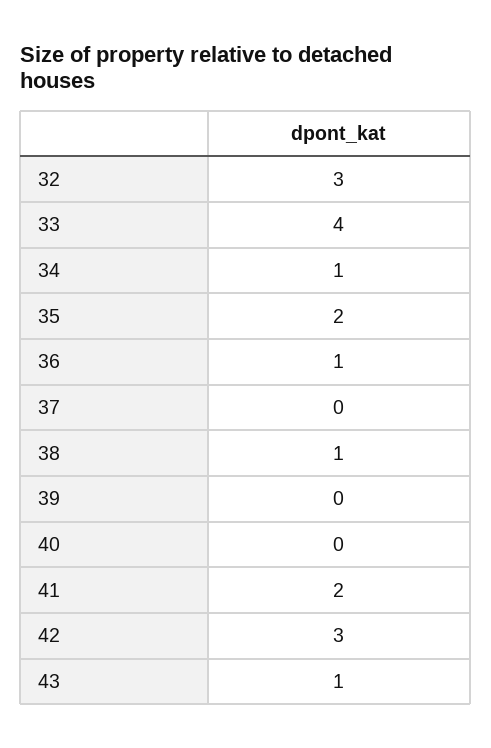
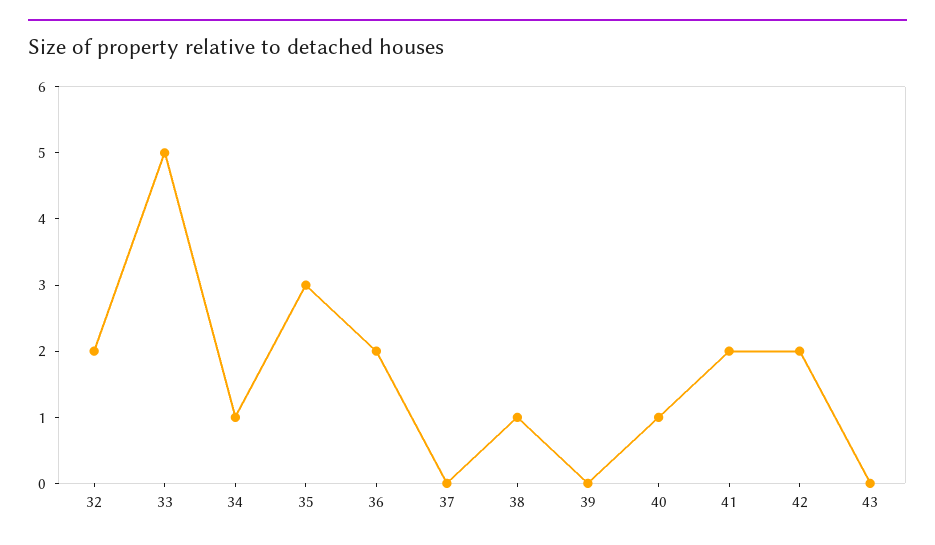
32: 3 -> 2
33: 4 -> 5
35: 2 -> 3
36: 1 -> 2
40: 0 -> 1
42: 3 -> 2
43: 1 -> 0

